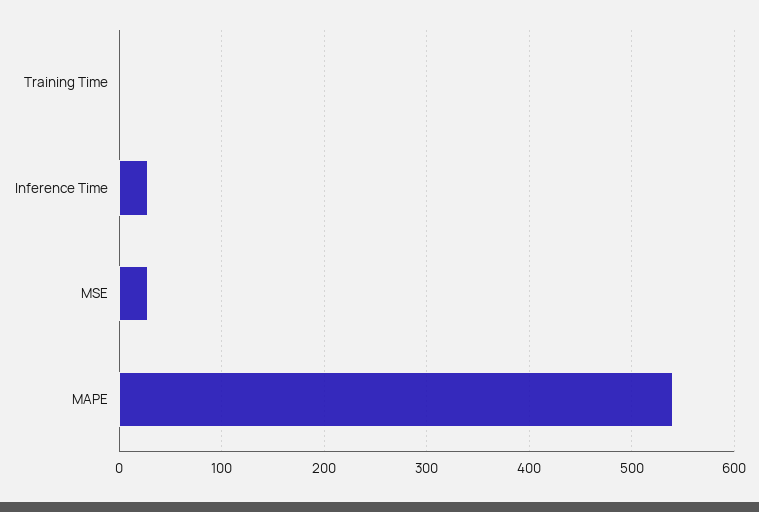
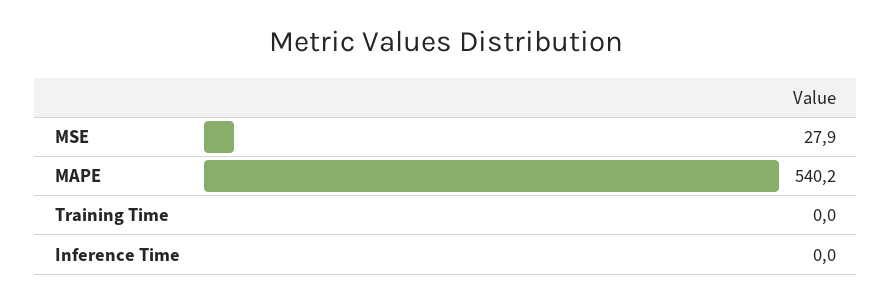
Inference Time: 30 -> 0

